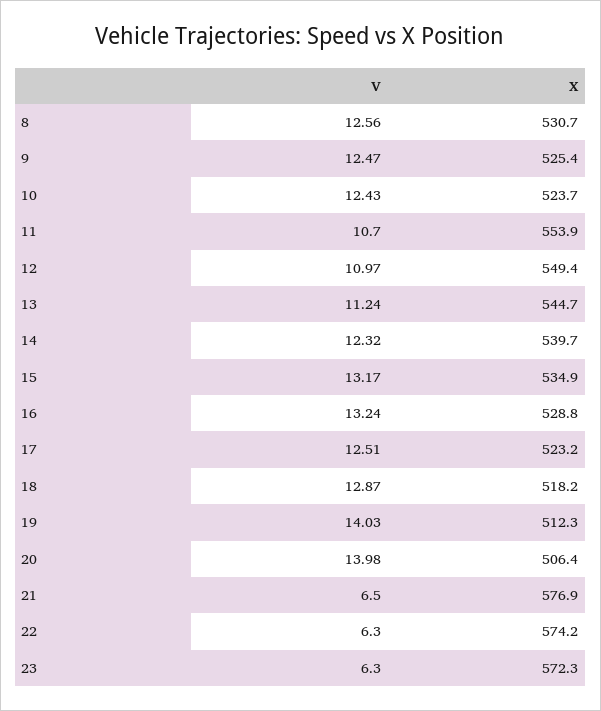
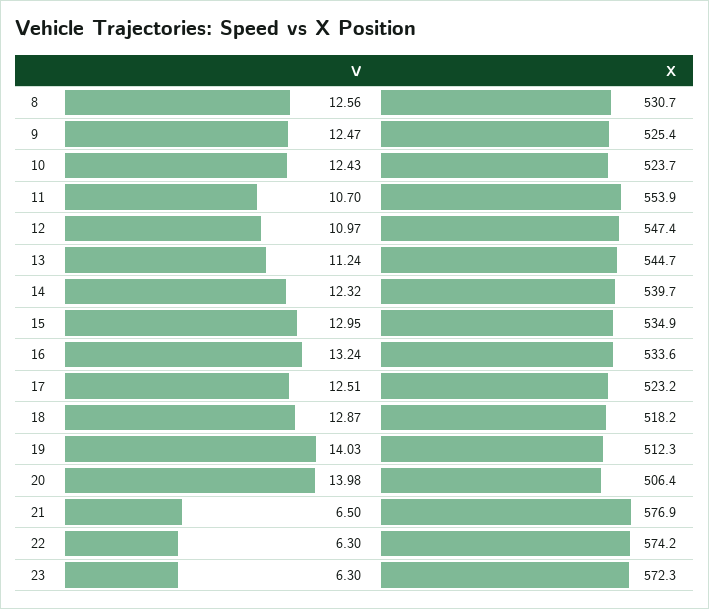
X, 12: 549.4 -> 547.4
V, 15: 13.17 -> 12.95
X, 16: 528.8 -> 533.6

